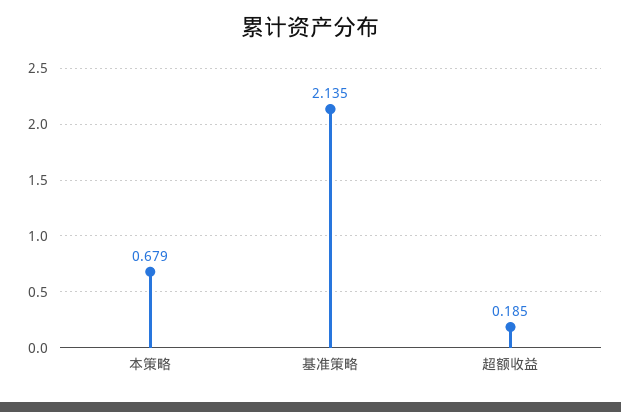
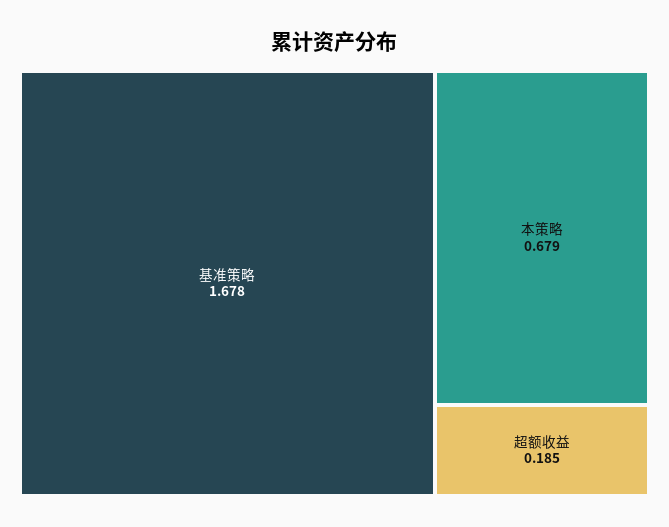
基准策略: 2.135 -> 1.678

